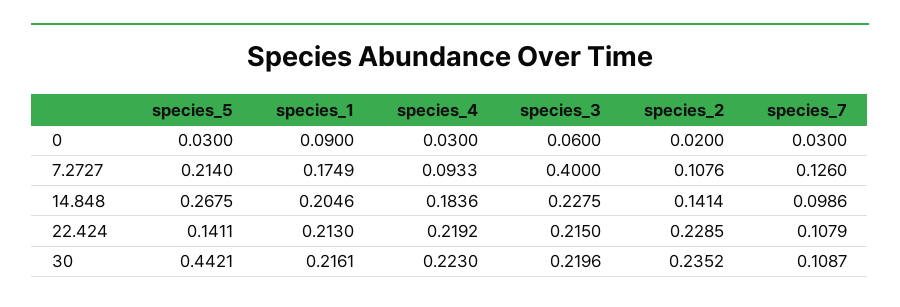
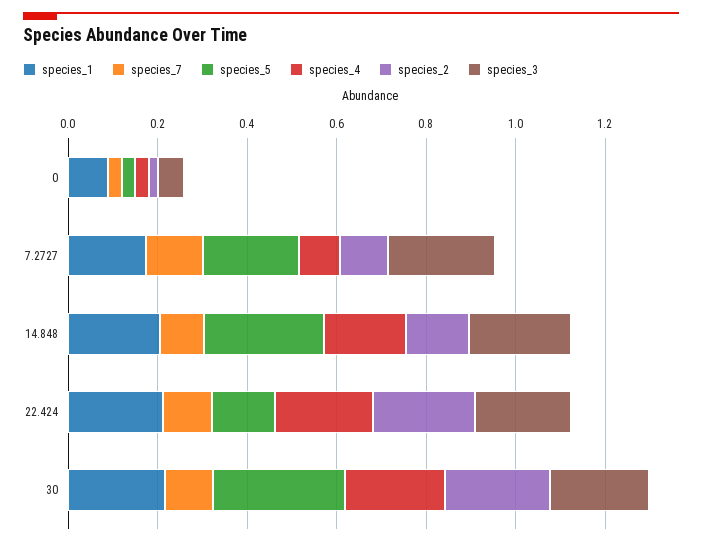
species_3, 7.2727: 0.4 -> 0.25
species_5, 30: 0.4421 -> 0.3

